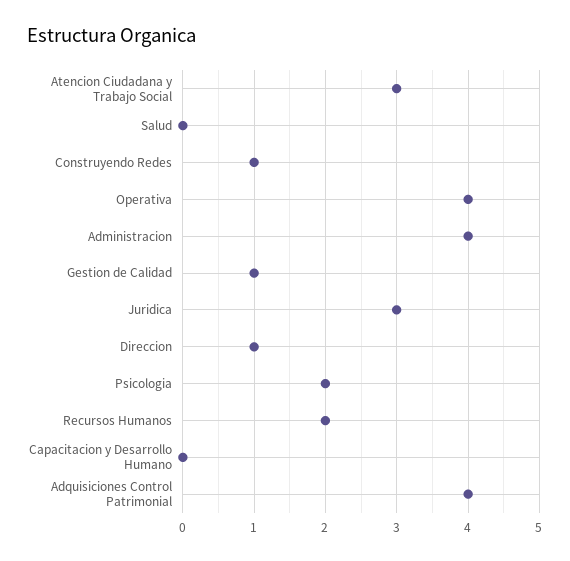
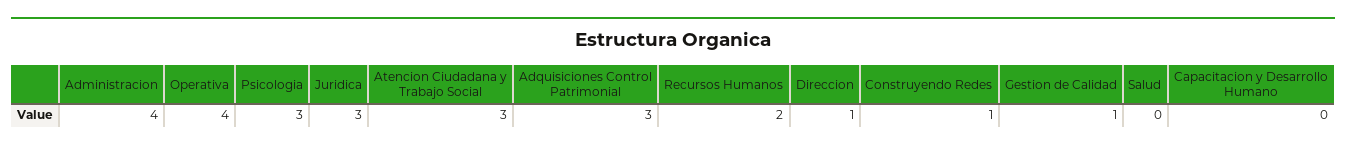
Psicologia: 2 -> 3
Adquisiciones Control Patrimonial: 4 -> 3

